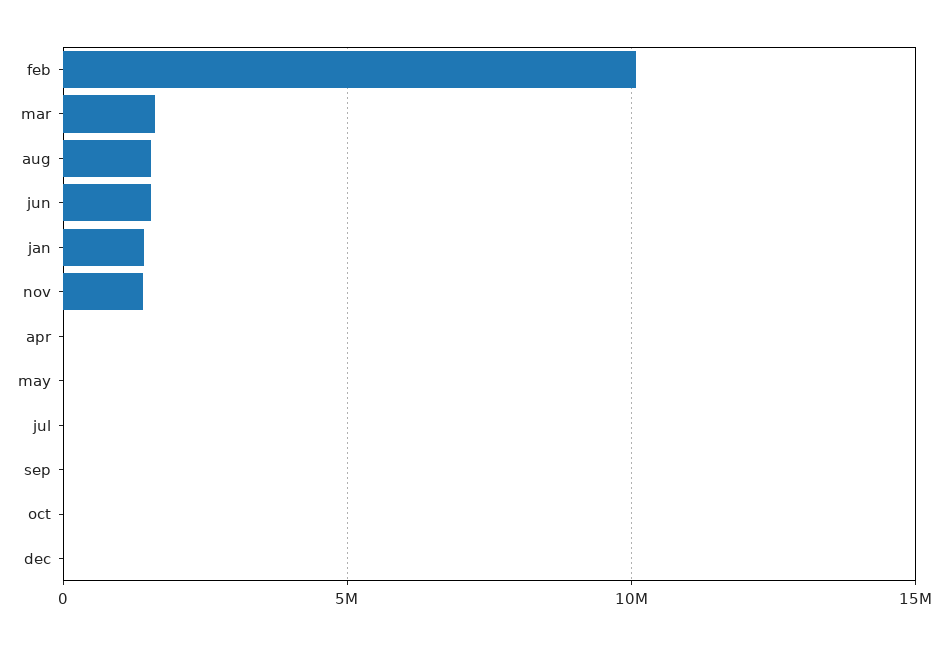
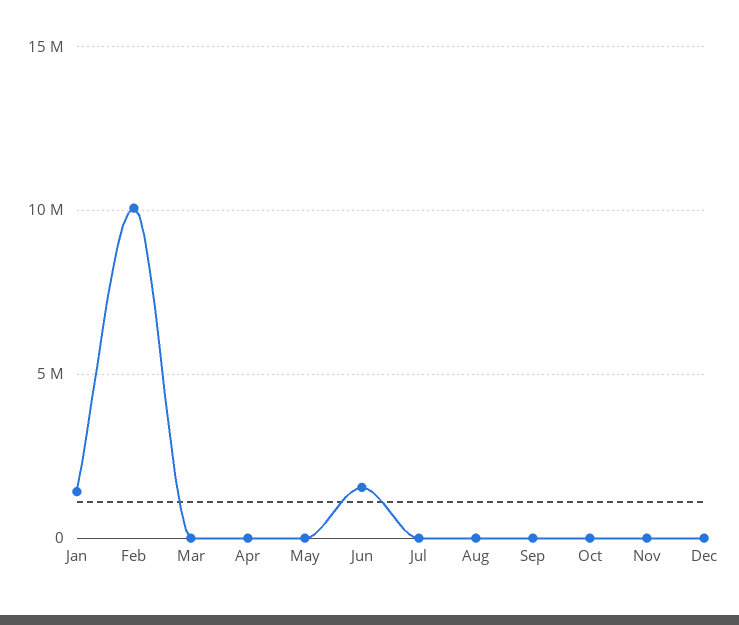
mar: 1500000 -> 0
aug: 1500000 -> 0
nov: 1500000 -> 0

